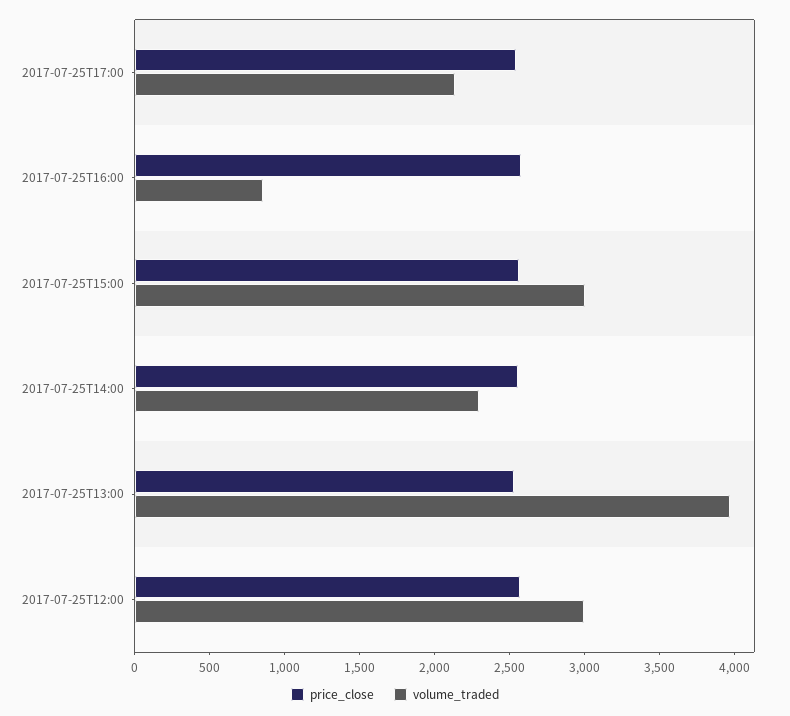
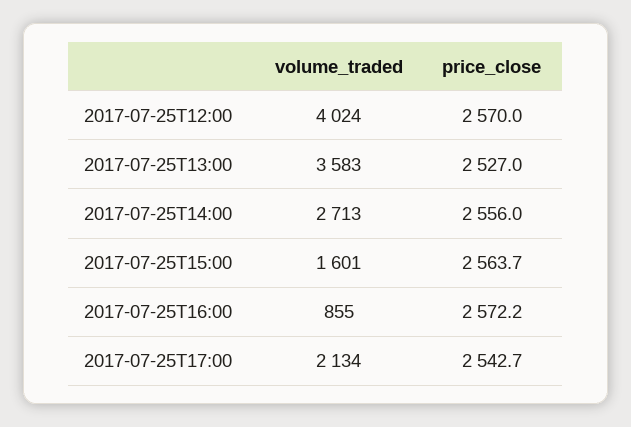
volume_traded, 2017-07-25T15:00: 3000 -> 1601
volume_traded, 2017-07-25T14:00: 2300 -> 2713
volume_traded, 2017-07-25T13:00: 4000 -> 3583
volume_traded, 2017-07-25T12:00: 3000 -> 4024

